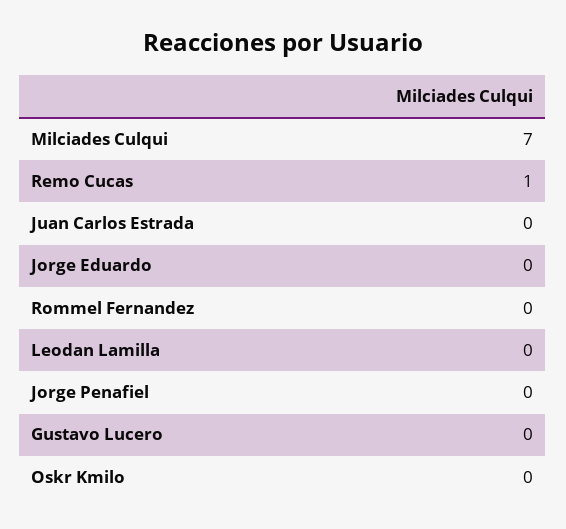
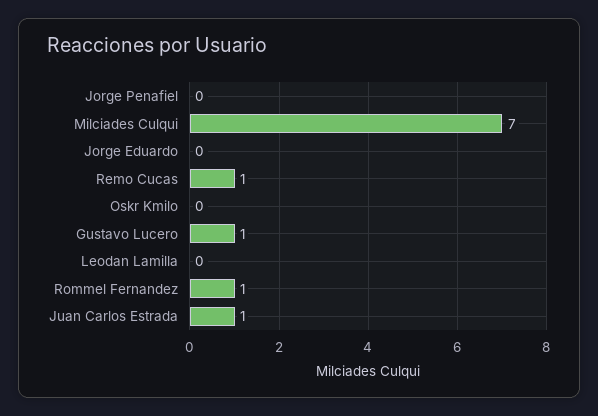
Juan Carlos Estrada: 0 -> 1
Rommel Fernandez: 0 -> 1
Gustavo Lucero: 0 -> 1

